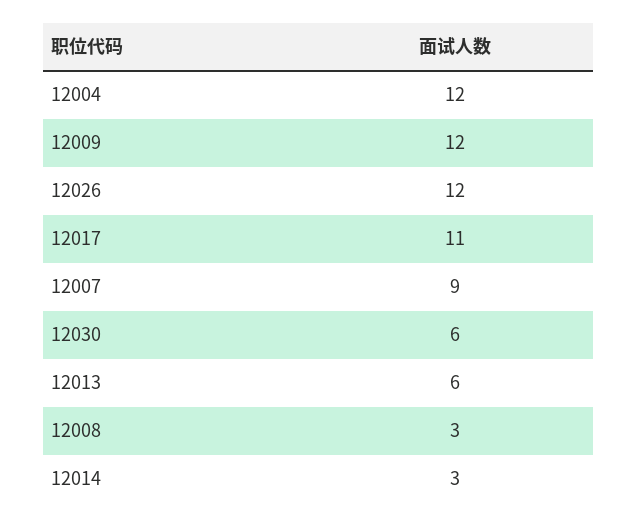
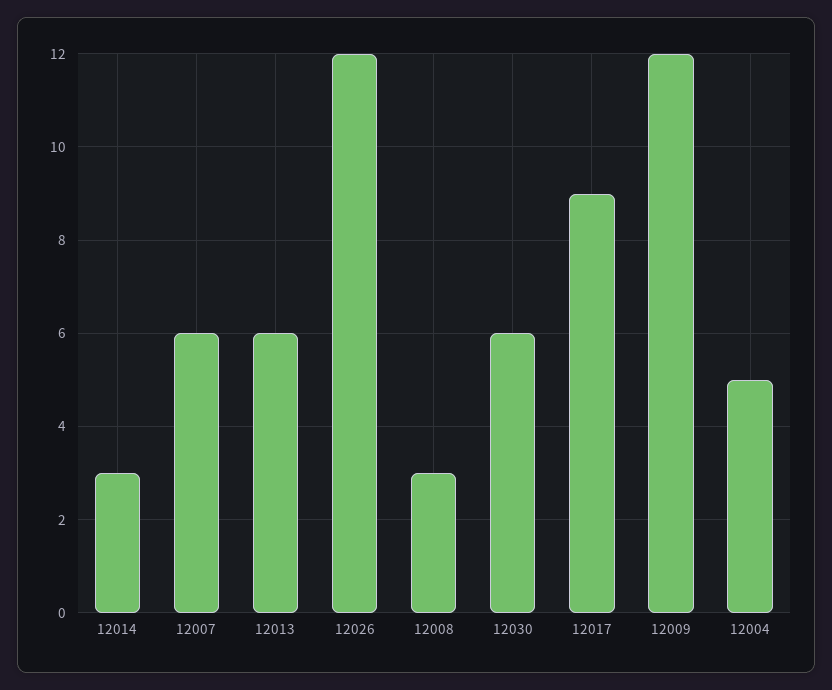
12004: 12 -> 5
12017: 11 -> 9
12007: 9 -> 6

